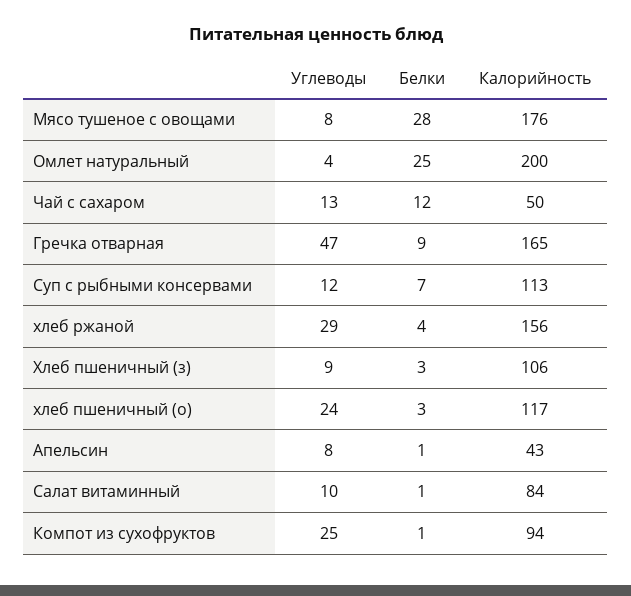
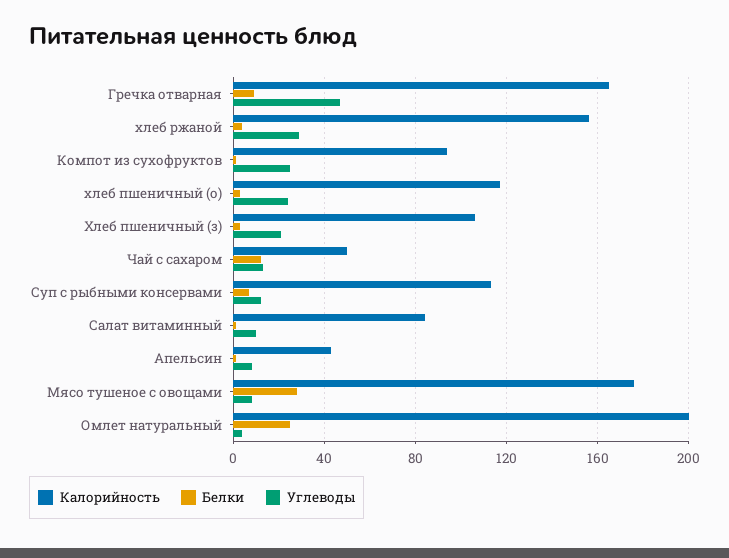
Углеводы, Хлеб пшеничный (з): 9 -> 20

